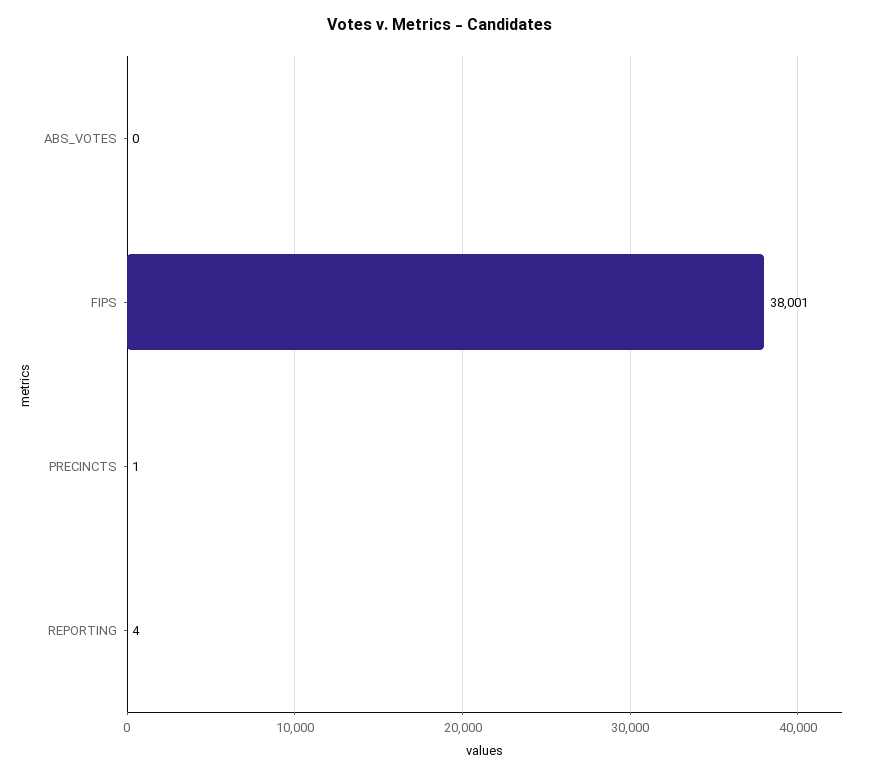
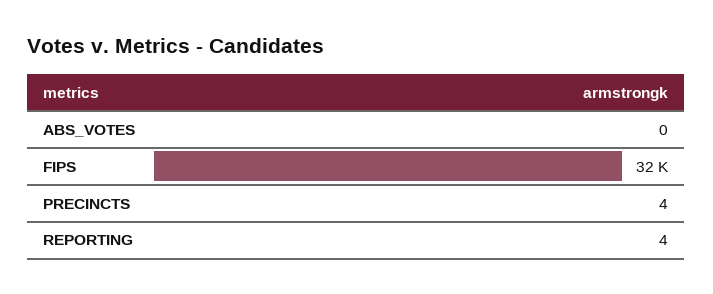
FIPS: 38001 -> 32000
PRECINCTS: 1 -> 4

